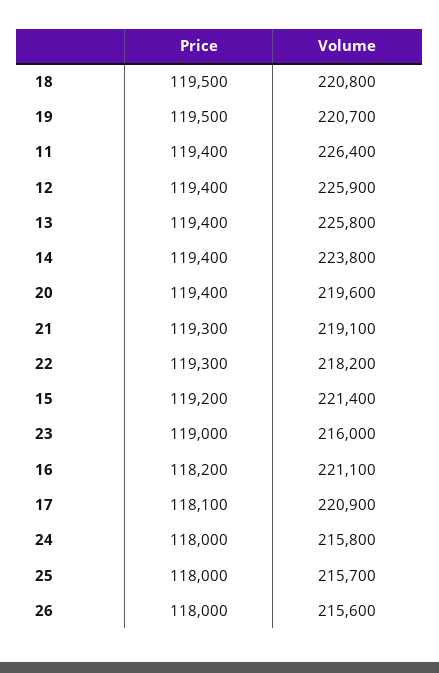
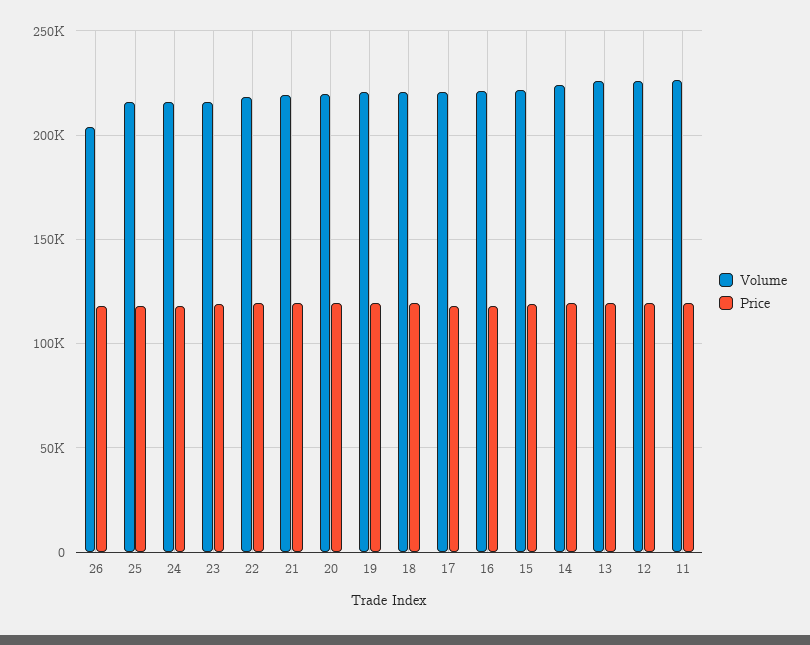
Volume, 26: 215600 -> 205000

